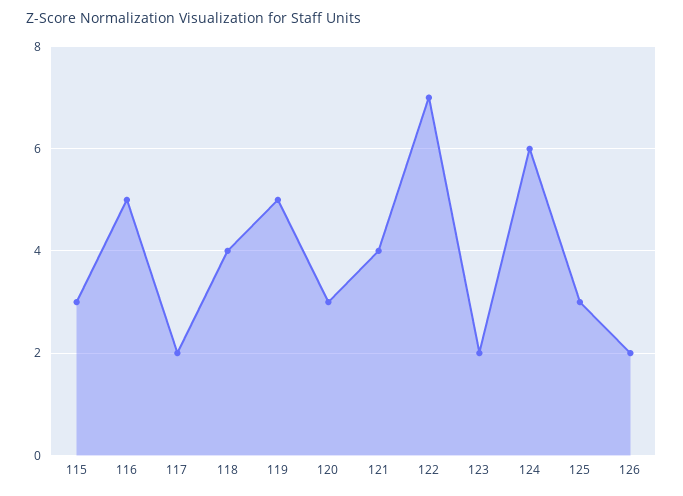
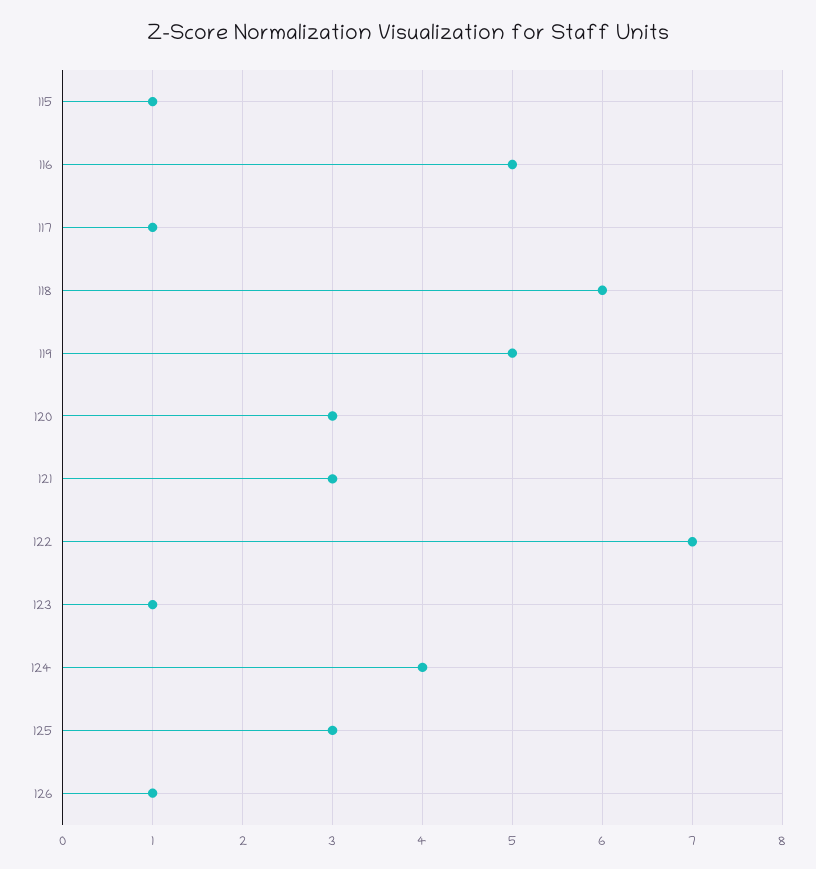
115: 3 -> 1
117: 2 -> 1
118: 4 -> 6
121: 4 -> 3
123: 2 -> 1
124: 6 -> 4
126: 2 -> 1

